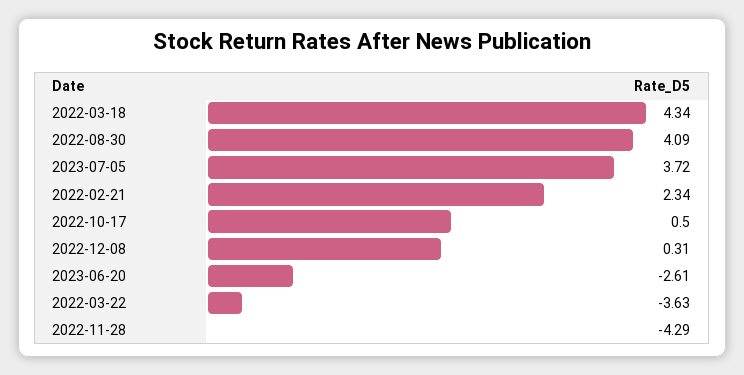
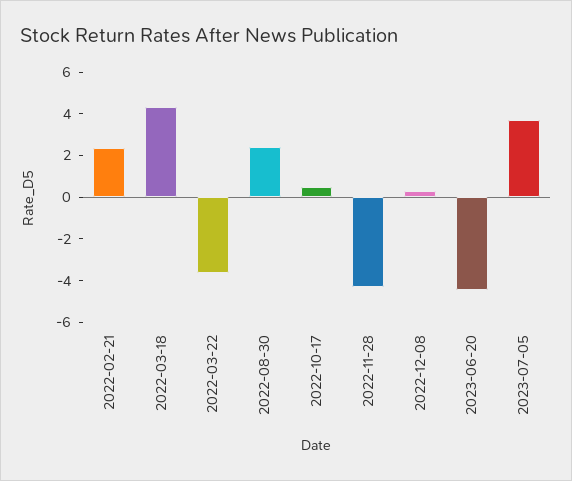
2022-08-30: 4.09 -> 2.5
2023-06-20: -2.61 -> -4.5

